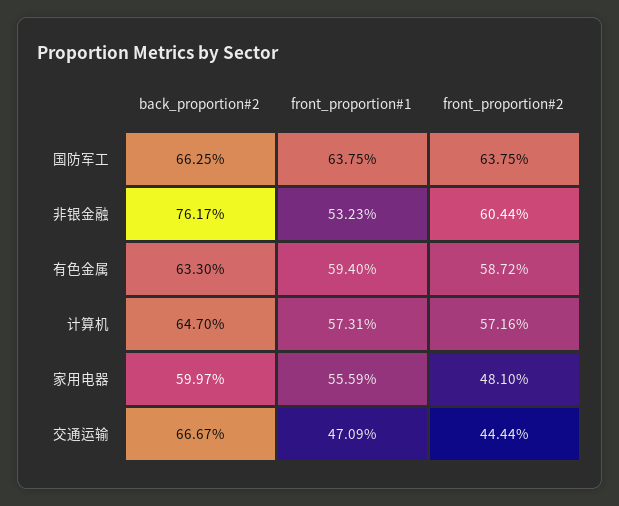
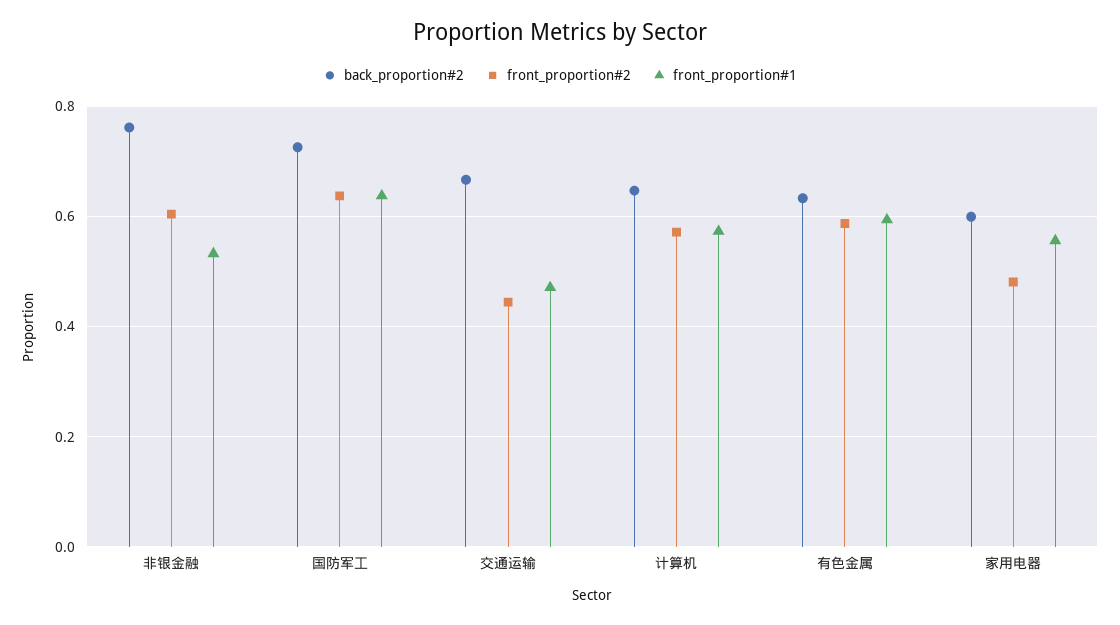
back_proportion#2, 国防军工: 0.6625 -> 0.72

